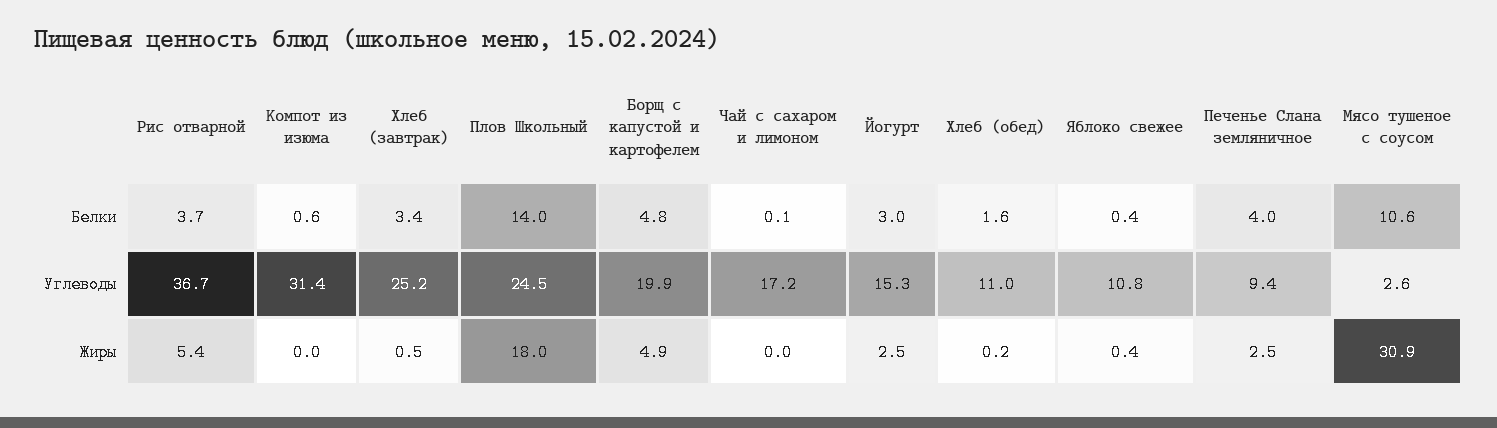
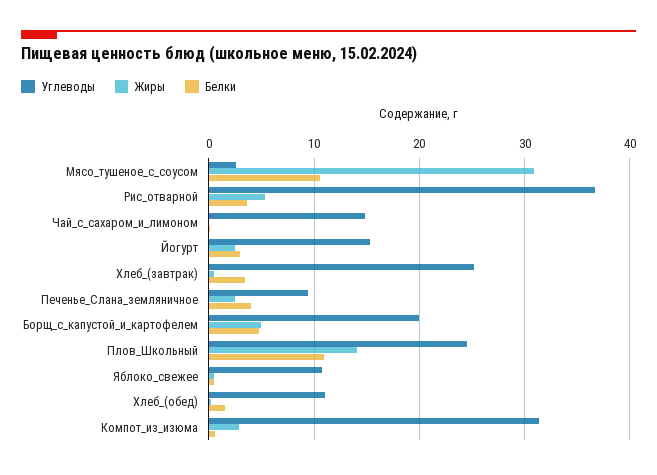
Белки, Плов Школьный: 14 -> 11
Углеводы, Чай с сахаром и лимоном: 17.2 -> 15
Жиры, Компот из изюма: 0 -> 3
Жиры, Плов Школьный: 18 -> 14

